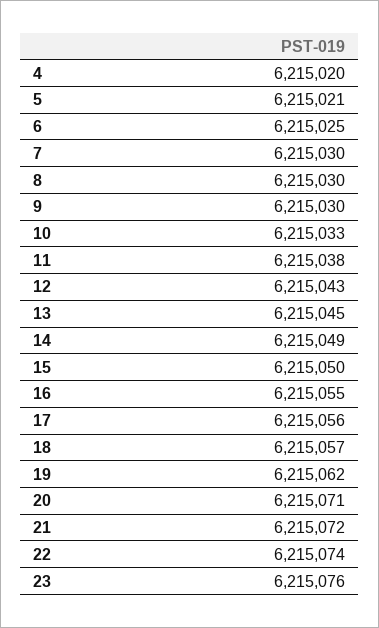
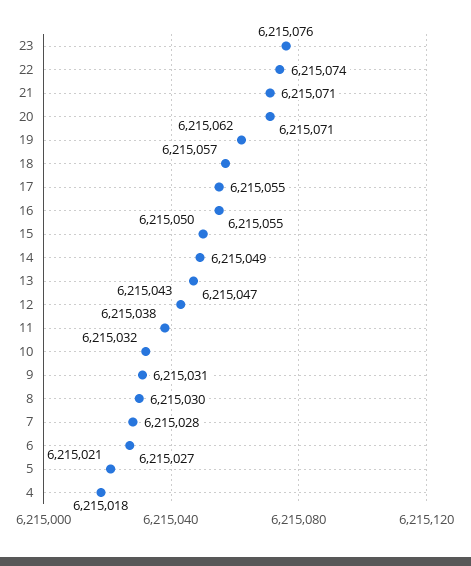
4: 6215020 -> 6215018
6: 6215025 -> 6215027
7: 6215030 -> 6215028
9: 6215030 -> 6215031
10: 6215033 -> 6215032
13: 6215045 -> 6215047
17: 6215056 -> 6215055
21: 6215072 -> 6215071

